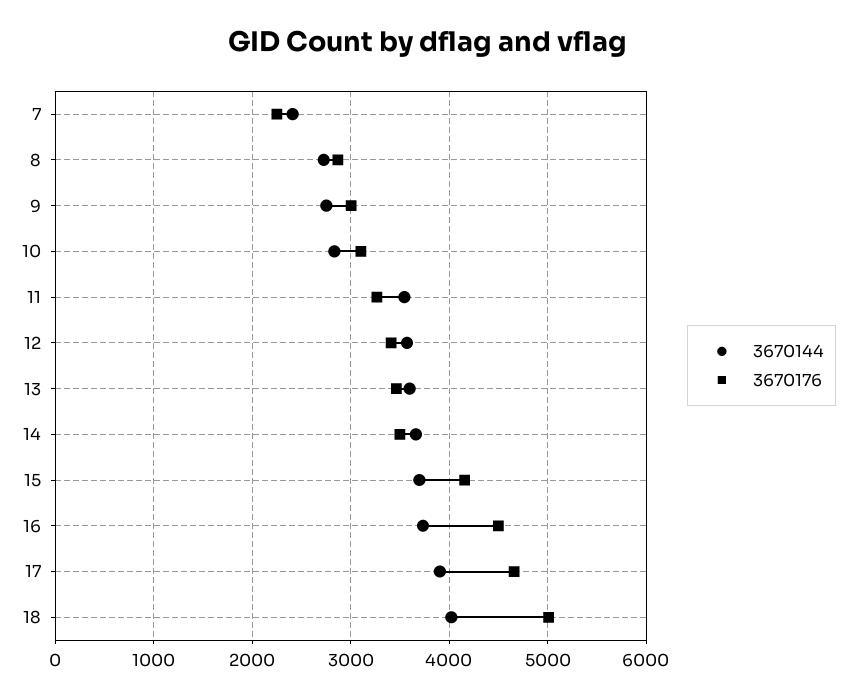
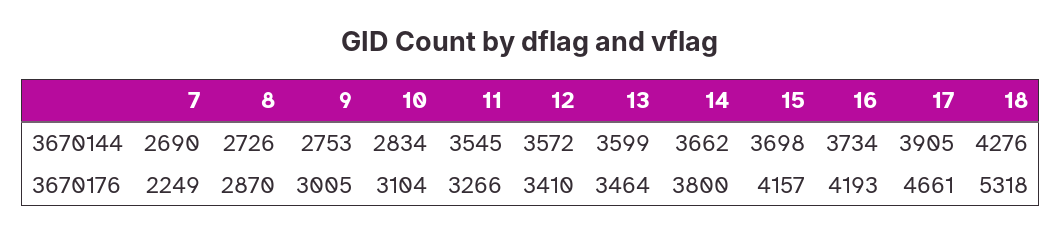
3670144, 7: 2400 -> 2690
3670176, 14: 3500 -> 3800
3670176, 16: 4500 -> 4193
3670144, 18: 4000 -> 4276
3670176, 18: 5000 -> 5318

